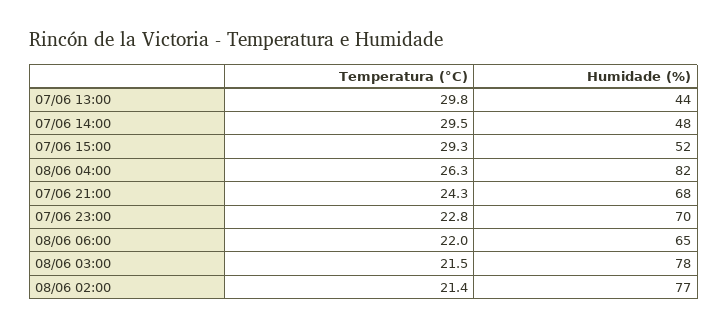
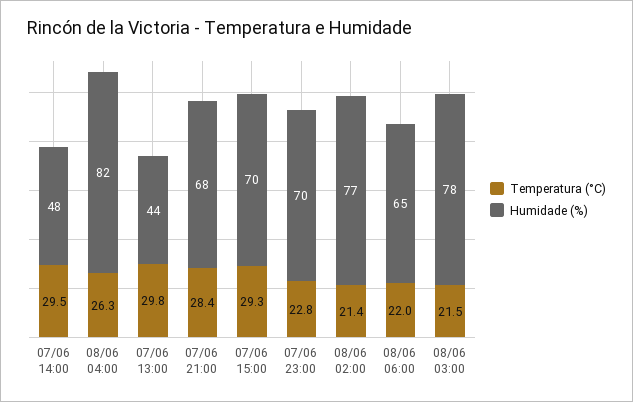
Humidade (%), 07/06 15:00: 52 -> 70
Temperatura (°C), 07/06 21:00: 24.3 -> 28.4

